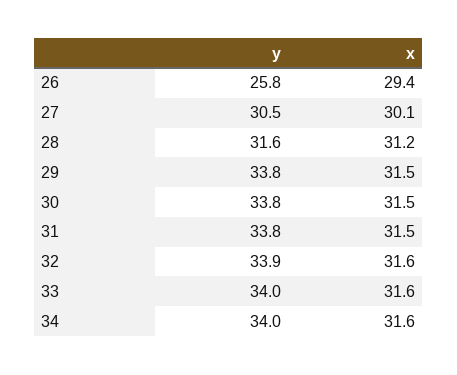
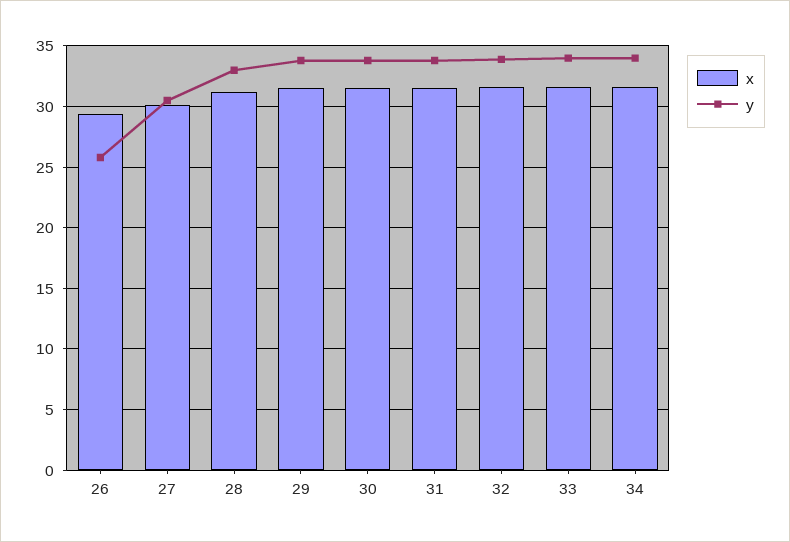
y, 28: 31.6 -> 33

